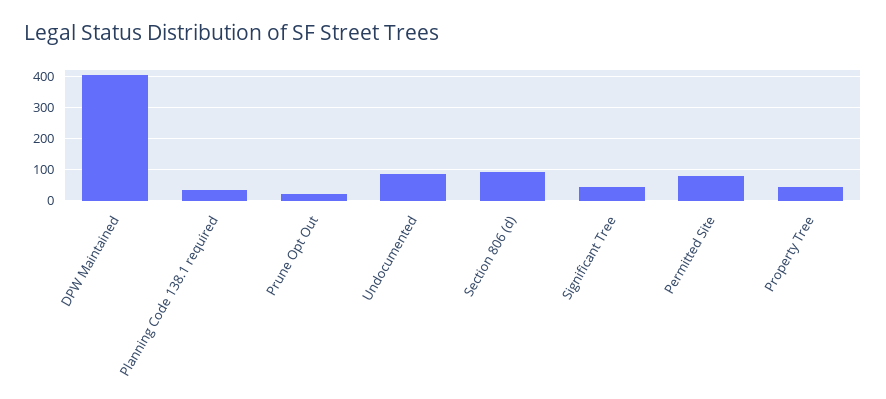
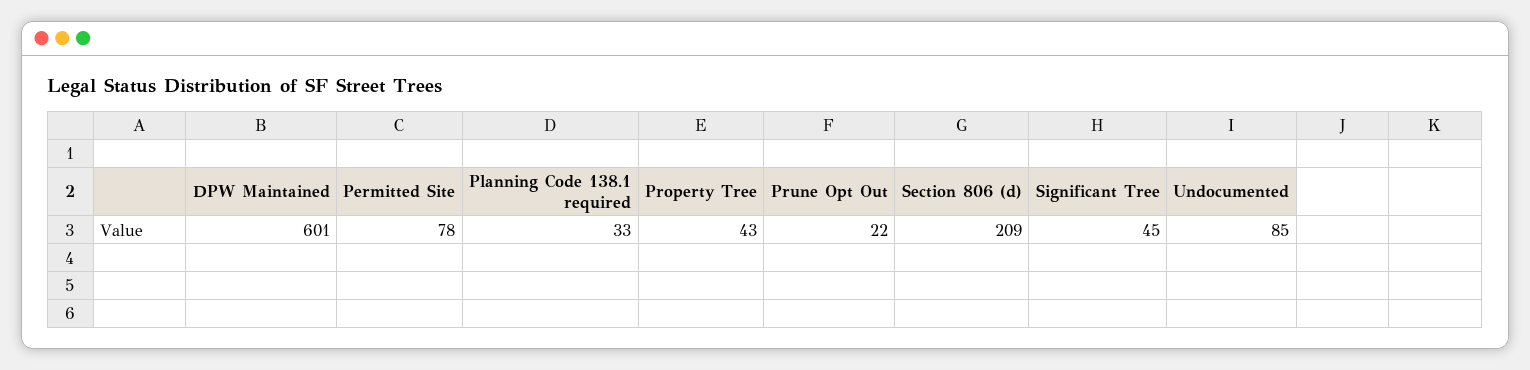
DPW Maintained: 400 -> 601
Section 806 (d): 100 -> 209

